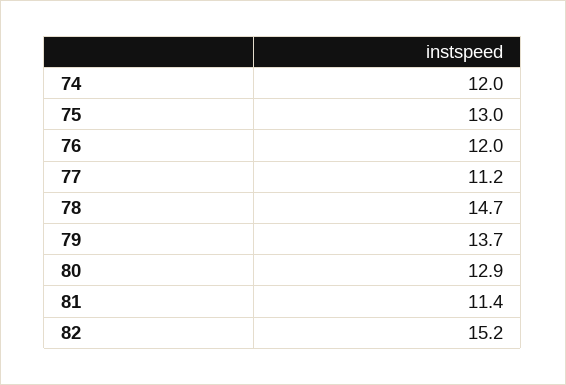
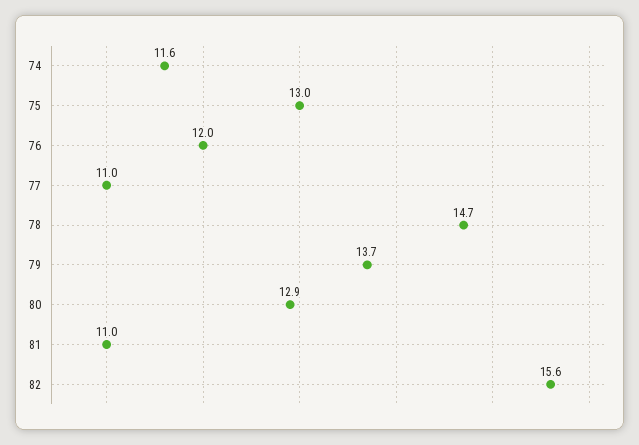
74: 12 -> 11.6
77: 11.2 -> 11
81: 11.4 -> 11
82: 15.2 -> 15.6

